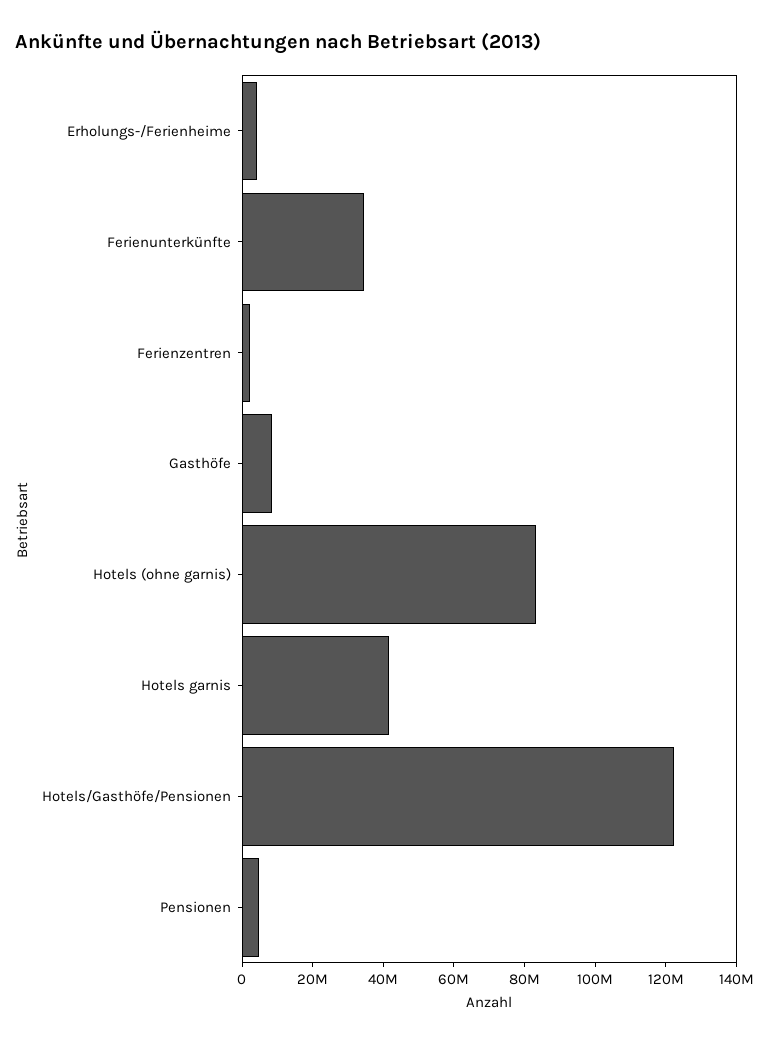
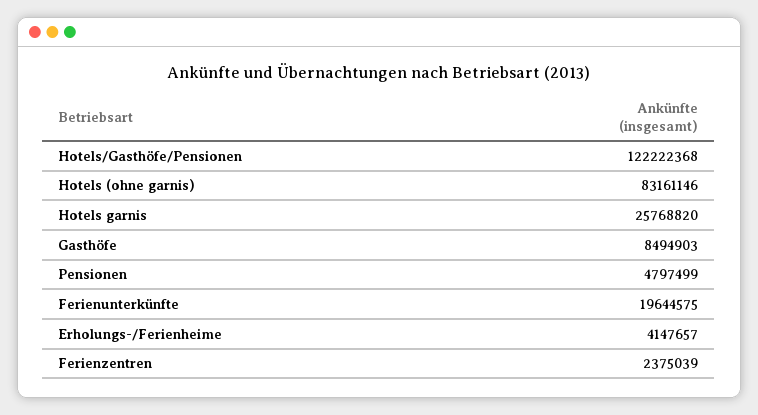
Ferienunterkünfte: 35000000 -> 19644575
Hotels garnis: 40000000 -> 25768820

